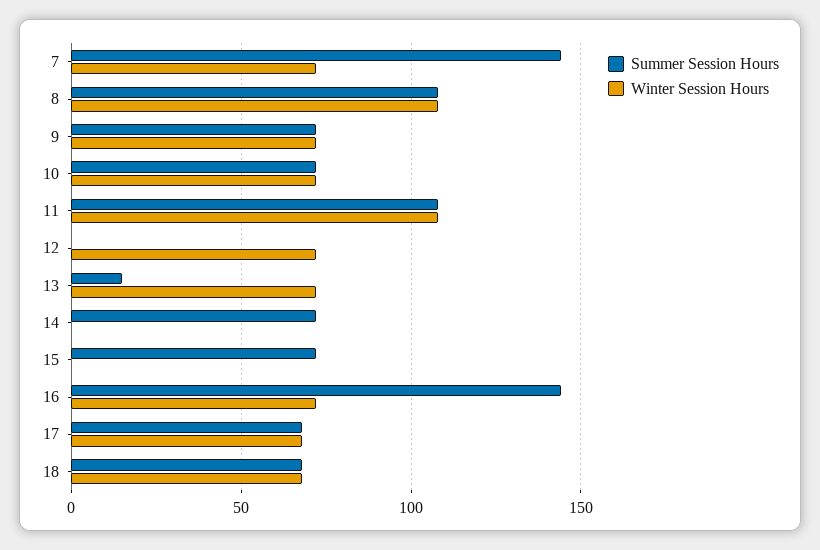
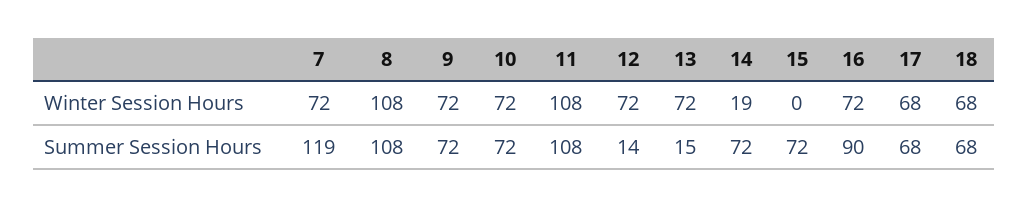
Summer Session Hours, 7: 145 -> 119
Summer Session Hours, 12: 0 -> 14
Winter Session Hours, 14: 0 -> 19
Summer Session Hours, 16: 145 -> 90

